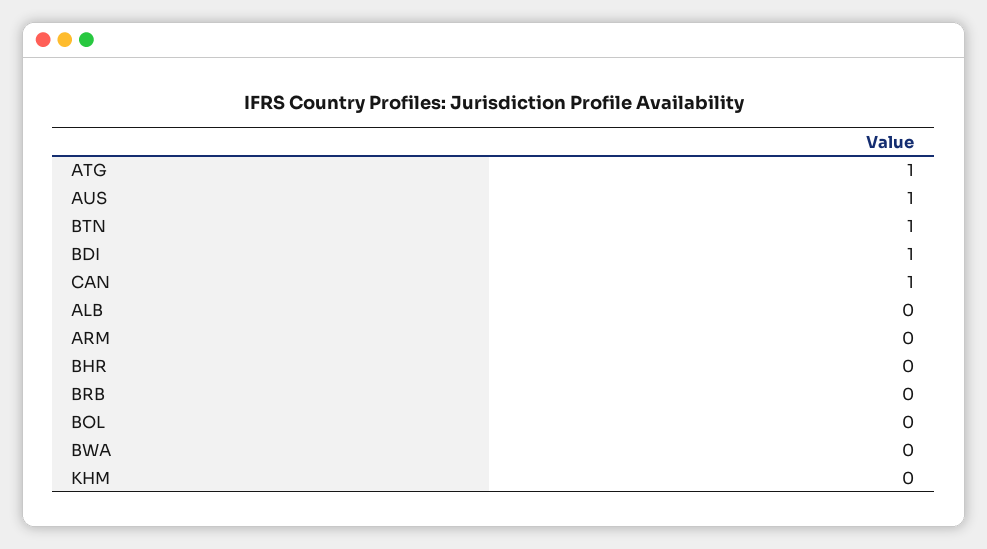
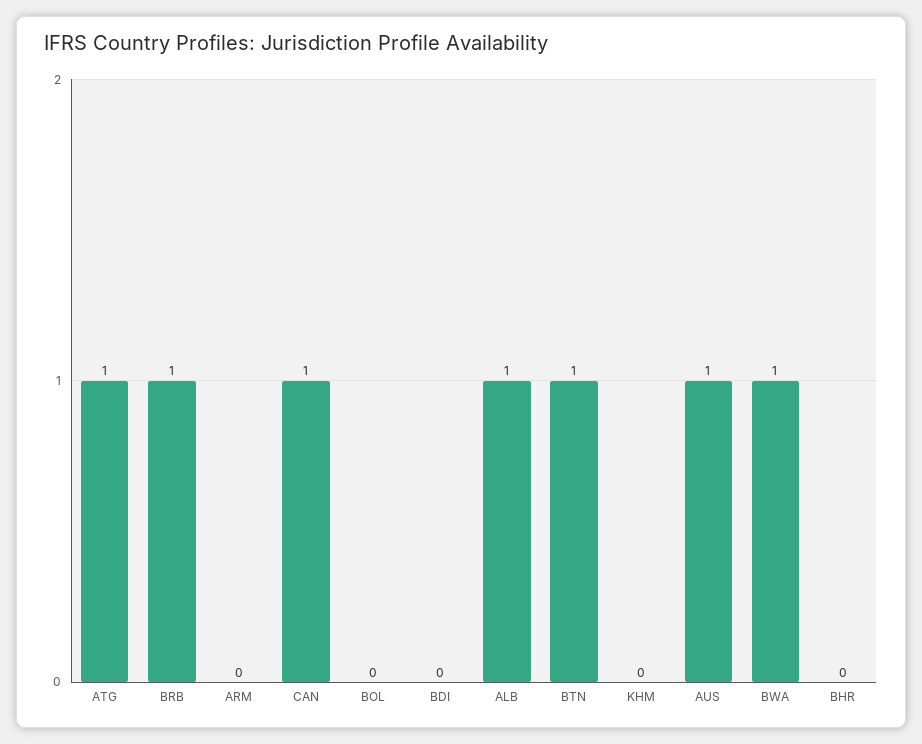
BDI: 1 -> 0
ALB: 0 -> 1
BRB: 0 -> 1
BWA: 0 -> 1

